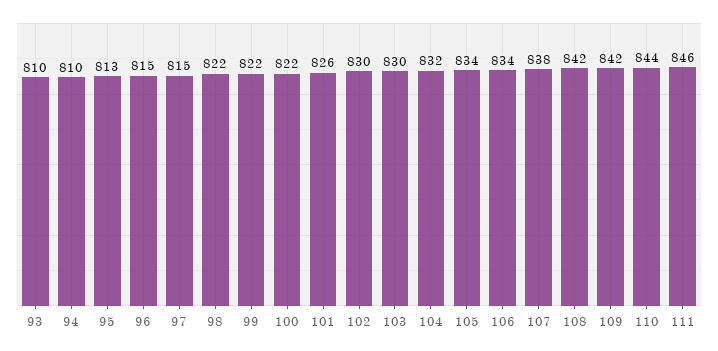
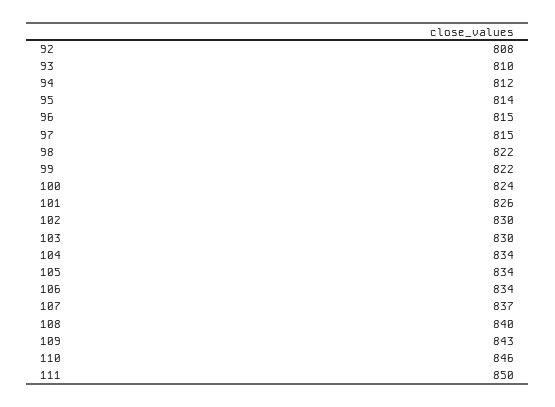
94: 810 -> 812
95: 813 -> 814
100: 822 -> 824
104: 832 -> 834
107: 838 -> 837
108: 842 -> 840
109: 842 -> 843
110: 844 -> 846
111: 846 -> 850
92: none -> 808

